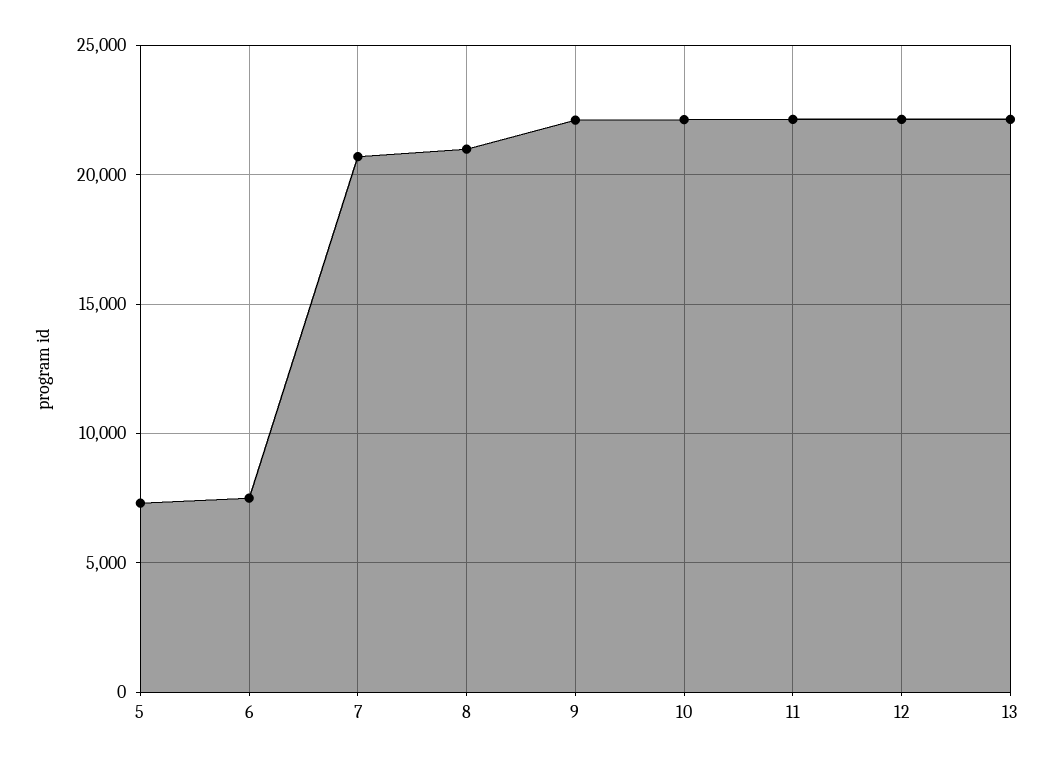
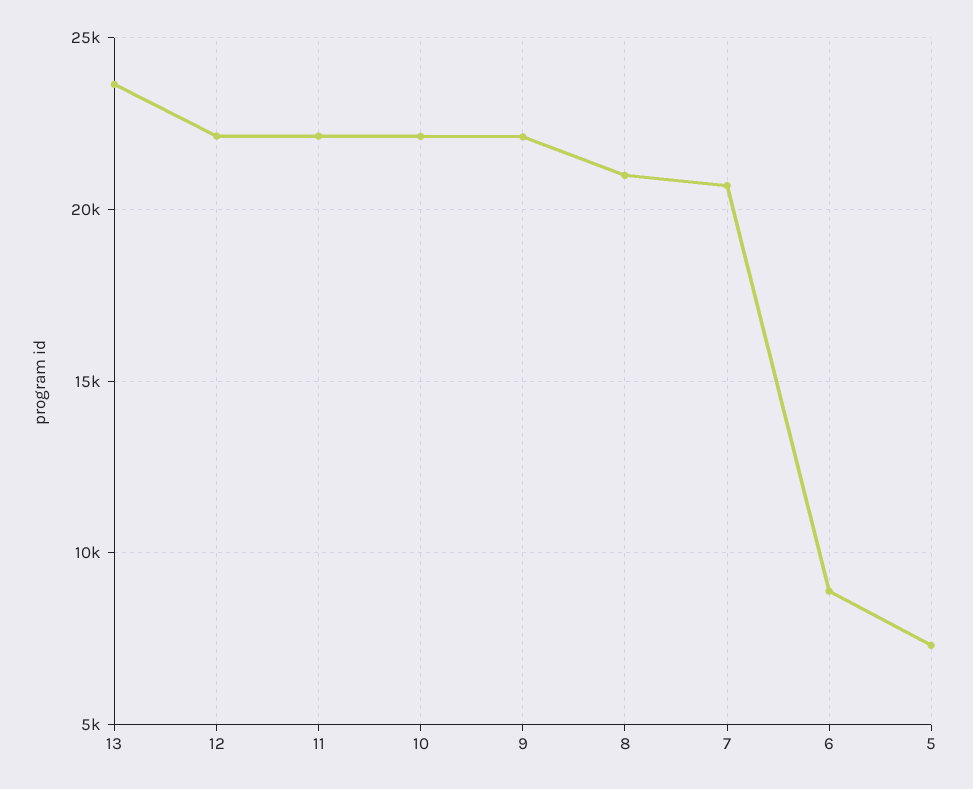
6: 7500 -> 9000
13: 22000 -> 23500

